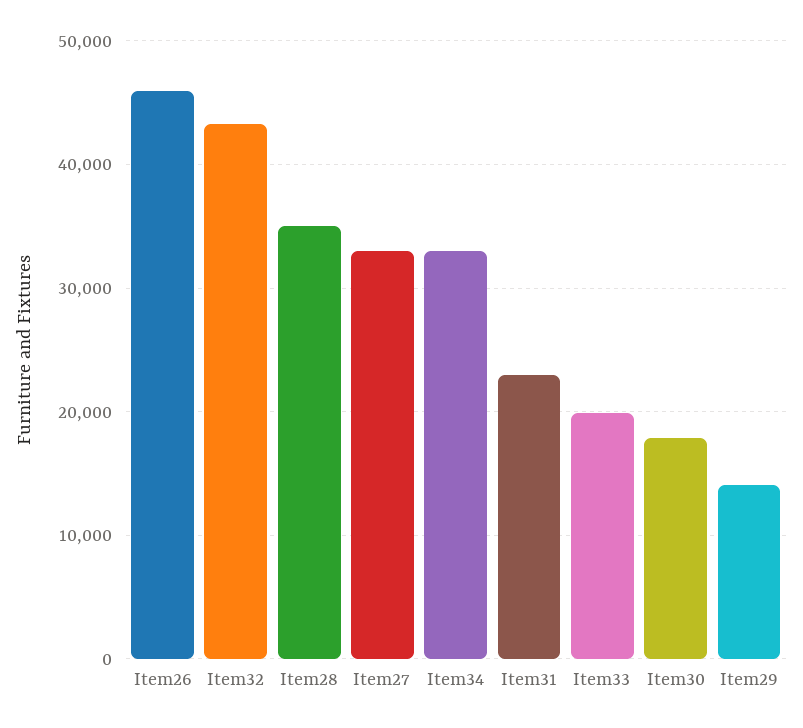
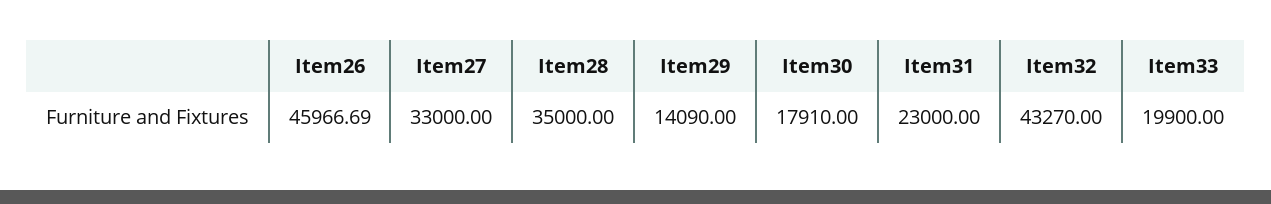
Item34: 33000 -> none

